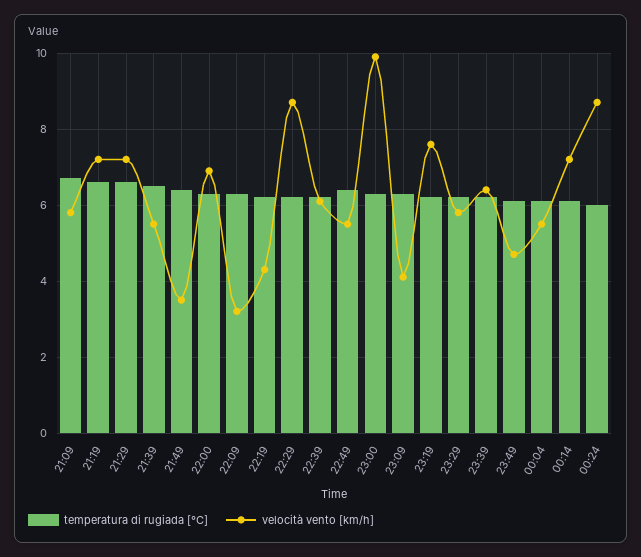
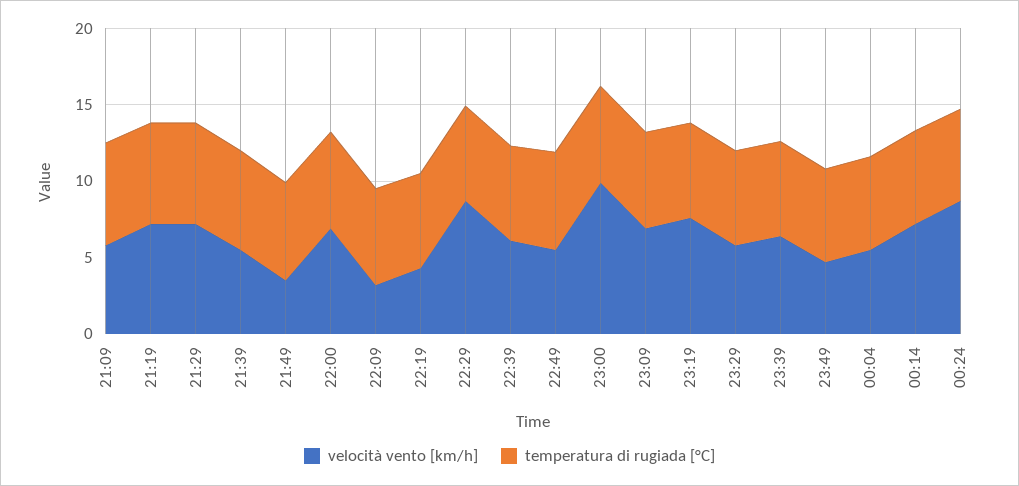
velocità vento [km/h], 23:09: 4 -> 7

